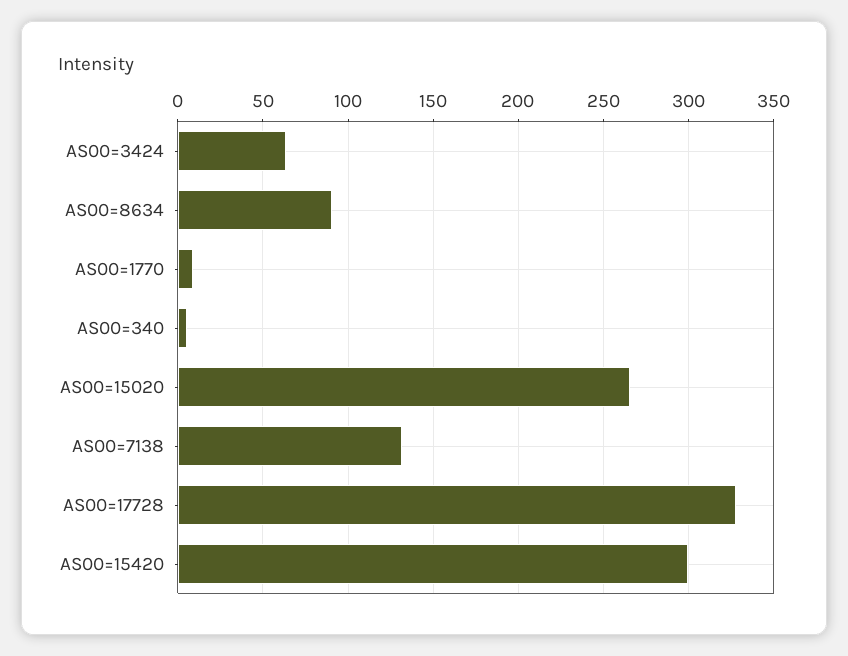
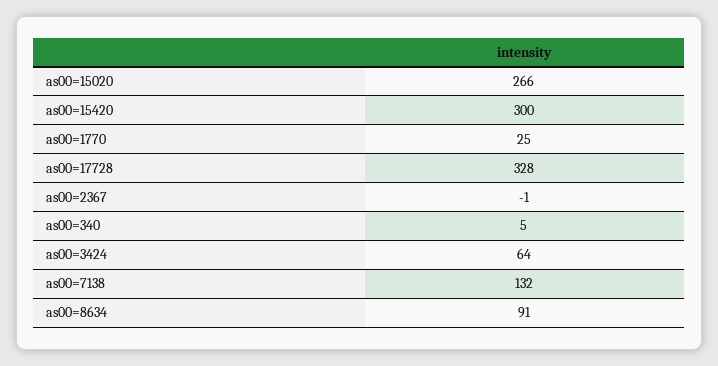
AS00=1770: 10 -> 25
as00=2367: none -> -1

